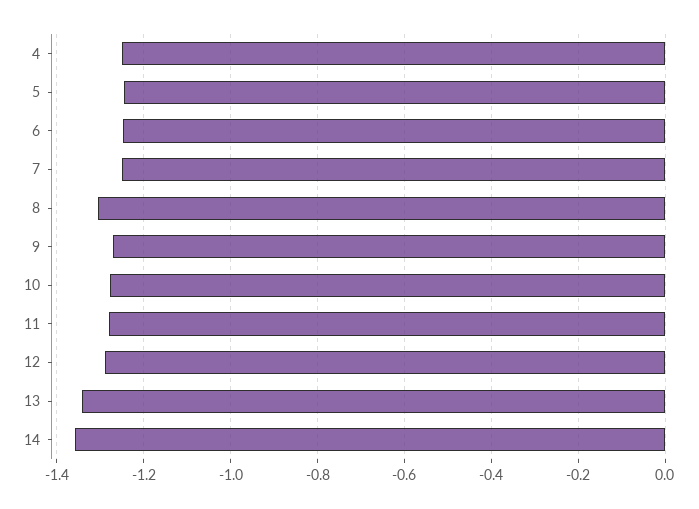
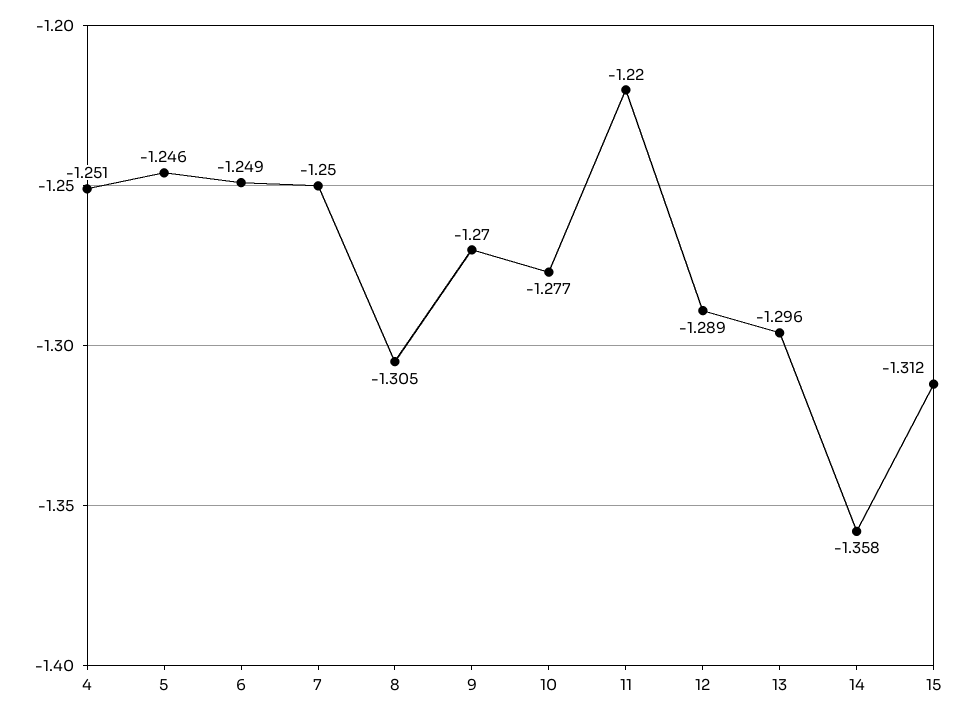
11: -1.28 -> -1.22
13: -1.34 -> -1.296
15: none -> -1.312

